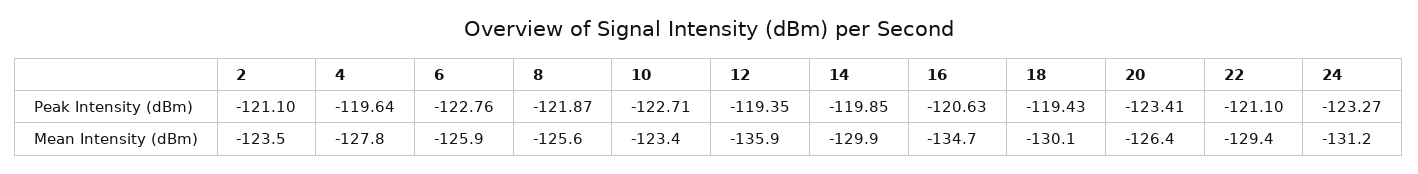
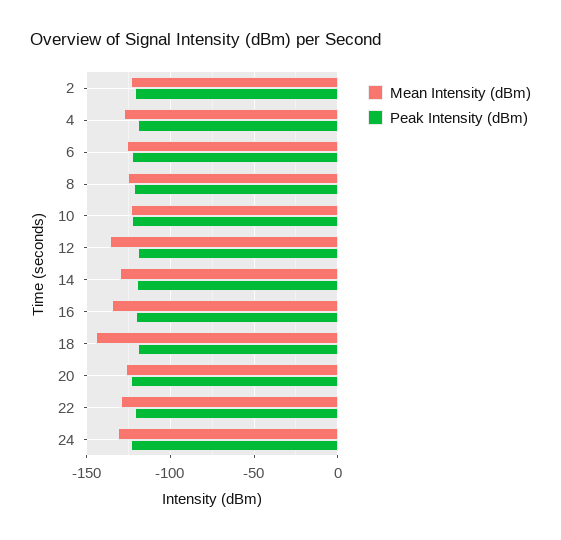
Mean Intensity (dBm), 18: -130.1 -> -145

